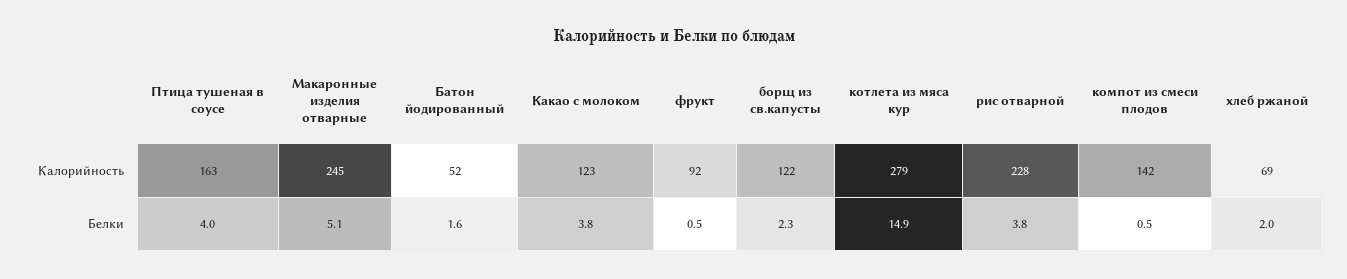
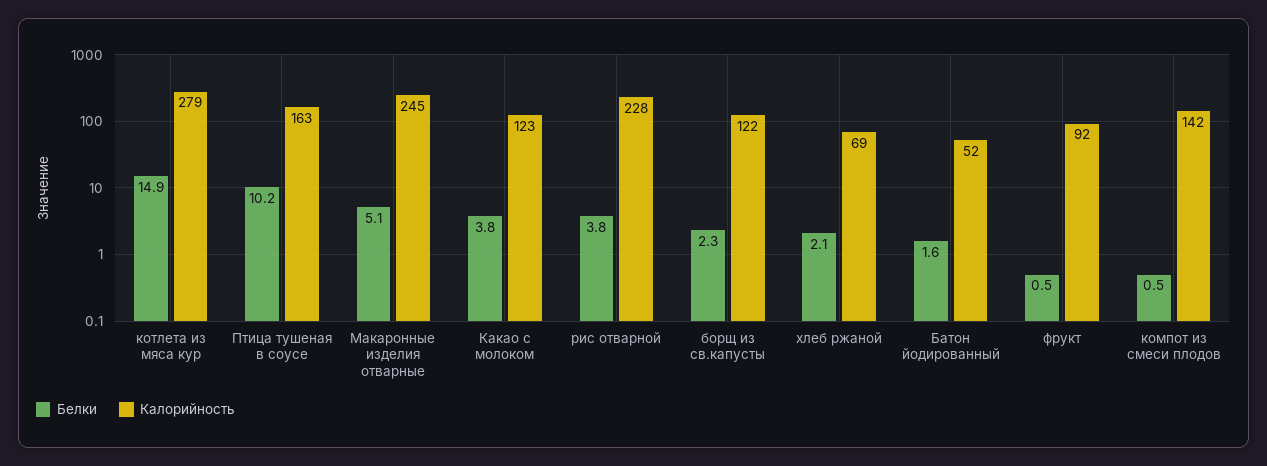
Белки, Птица тушеная в соусе: 4 -> 10.2
Белки, хлеб ржаной: 2 -> 2.1

